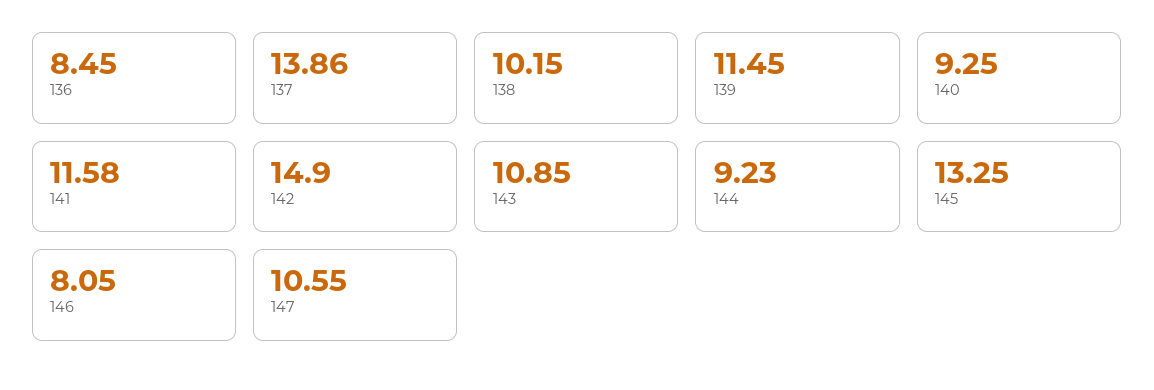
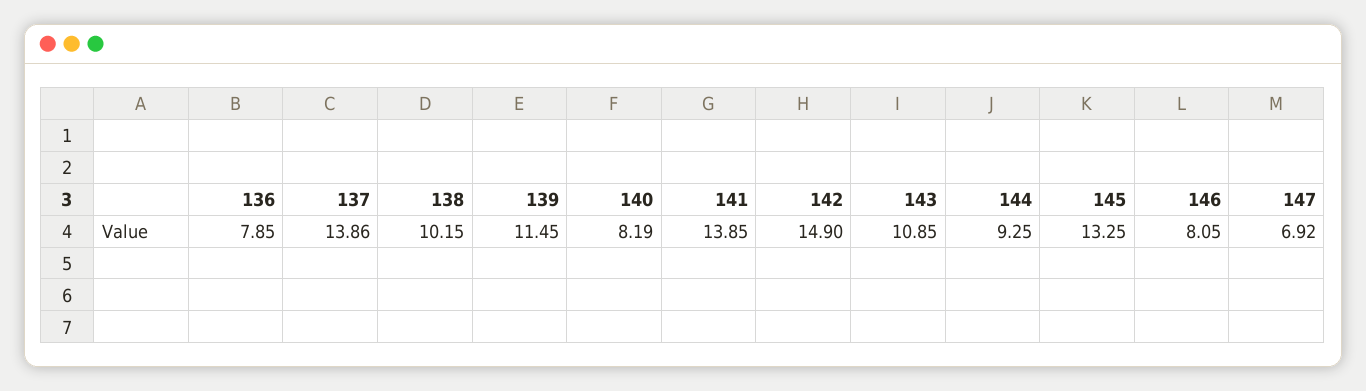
136: 8.45 -> 7.85
140: 9.25 -> 8.19
141: 11.58 -> 13.85
144: 9.23 -> 9.25
147: 10.55 -> 6.92

